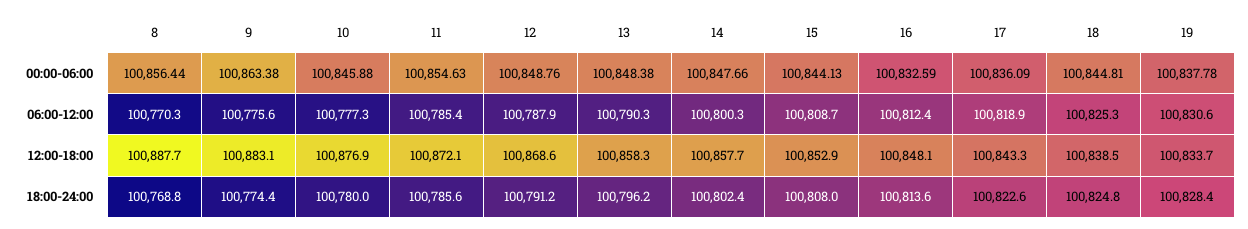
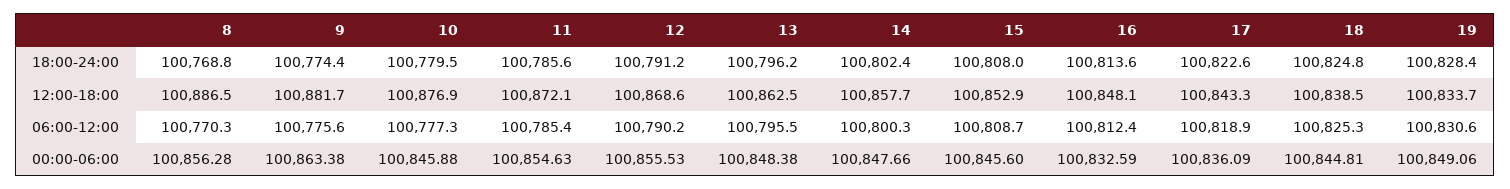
8, 00:00-06:00: 100856.44 -> 100856.28
12, 00:00-06:00: 100848.76 -> 100855.53
15, 00:00-06:00: 100844.13 -> 100845.6
19, 00:00-06:00: 100837.78 -> 100849.06
12, 06:00-12:00: 100787.9 -> 100790.2
13, 06:00-12:00: 100790.3 -> 100795.5
8, 12:00-18:00: 100887.7 -> 100886.5
9, 12:00-18:00: 100883.1 -> 100881.7
13, 12:00-18:00: 100858.3 -> 100862.5
10, 18:00-24:00: 100780 -> 100779.5

